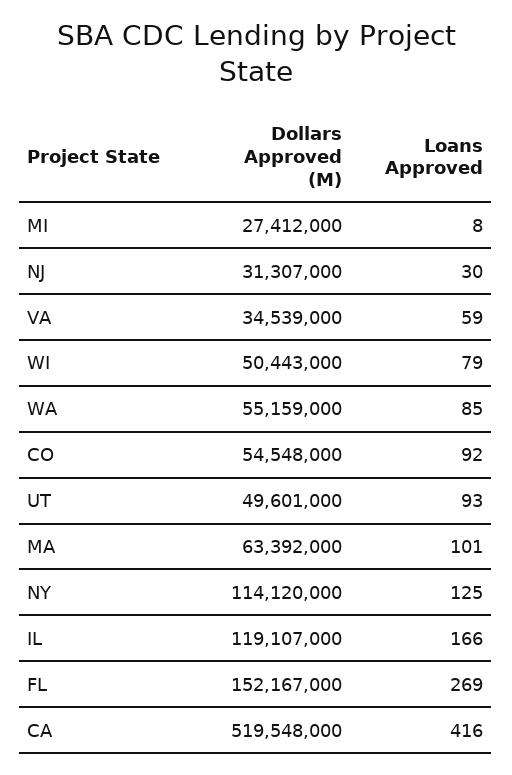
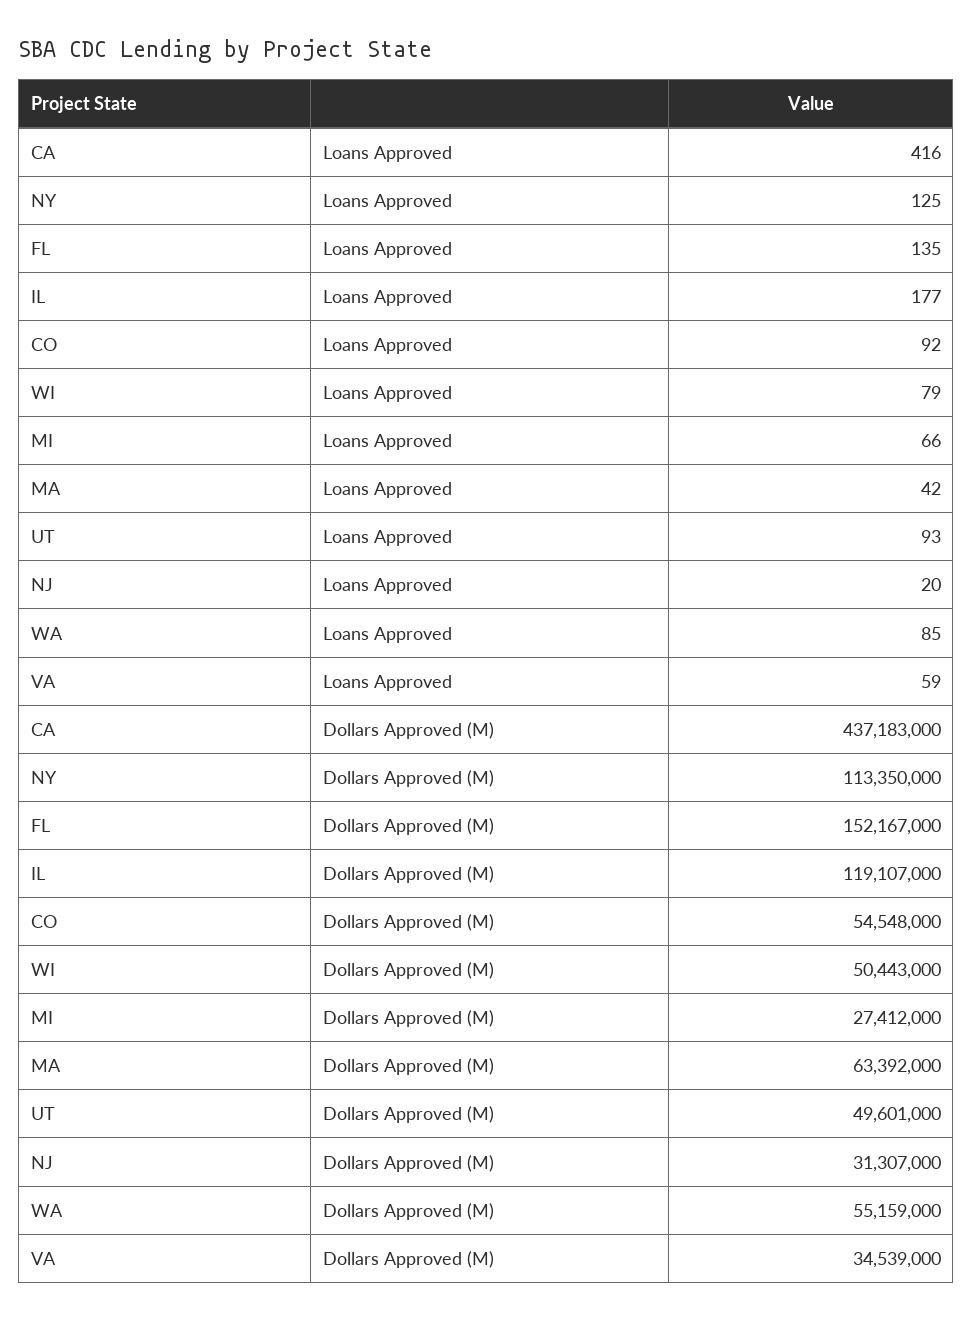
Loans Approved, MI: 8 -> 66
Loans Approved, NJ: 30 -> 20
Loans Approved, MA: 101 -> 42
Dollars Approved (M), NY: 114120000 -> 113350000
Loans Approved, IL: 166 -> 177
Loans Approved, FL: 269 -> 135
Dollars Approved (M), CA: 519548000 -> 437183000

